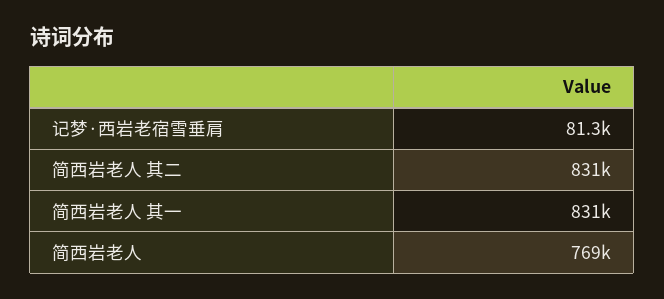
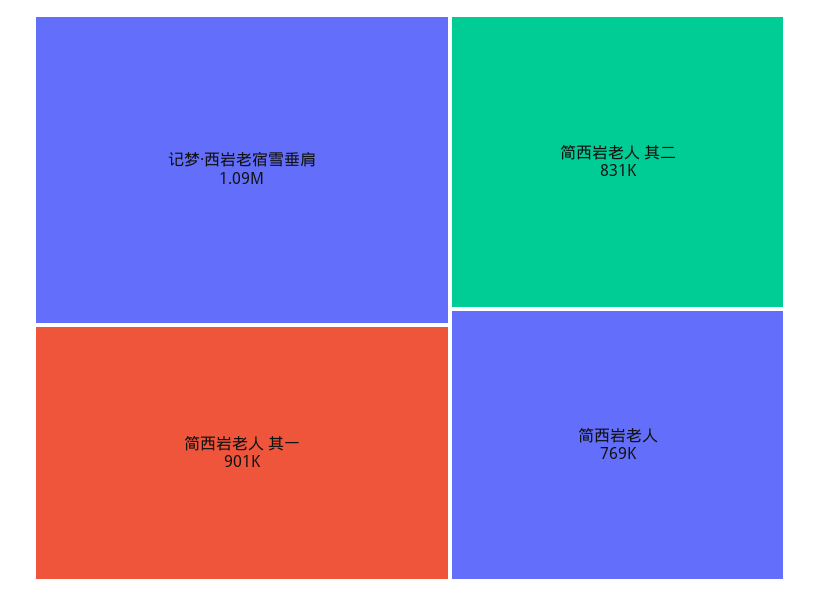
记梦·西岩老宿雪垂肩: 81300 -> 1090000
简西岩老人 其一: 831000 -> 901000

